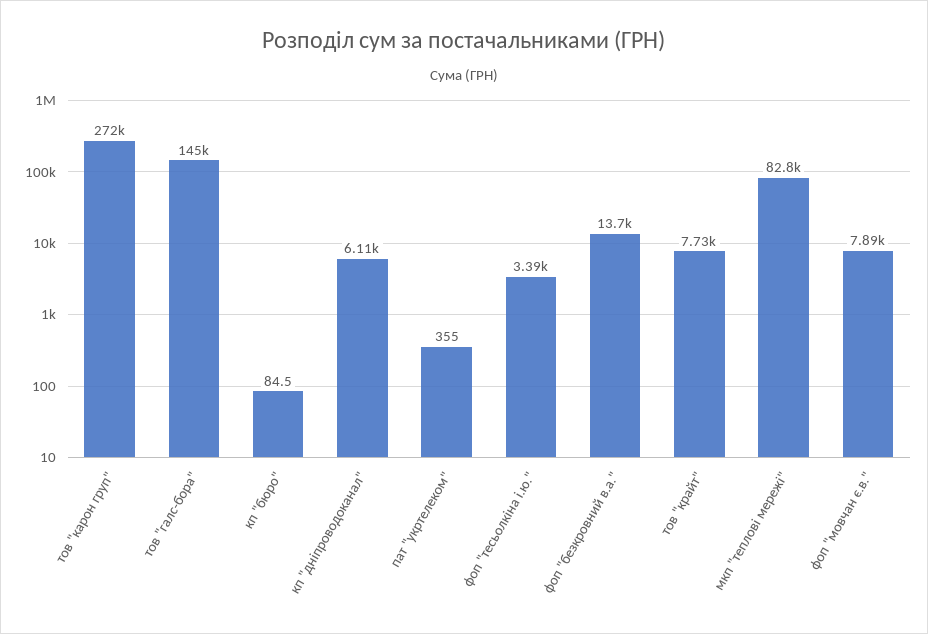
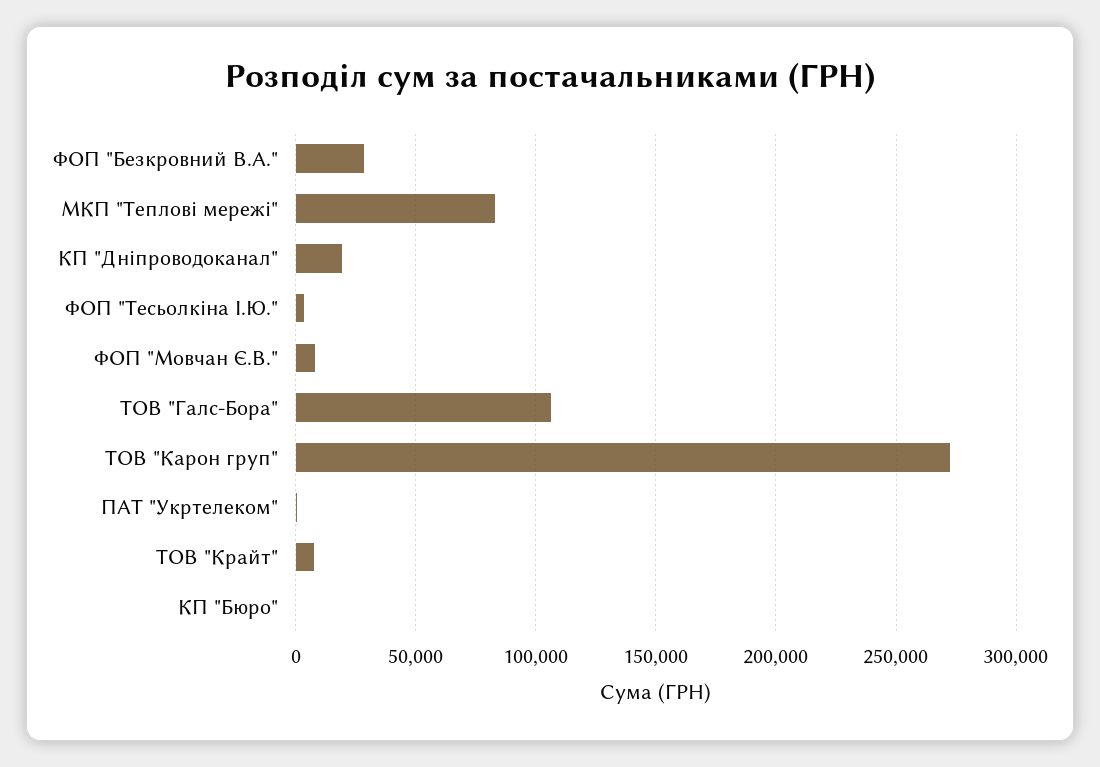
тов "галс-бора": 145000 -> 105000
кп "дніпроводоканал": 6110 -> 20000
фоп "безкровний в.а.": 13700 -> 30000

